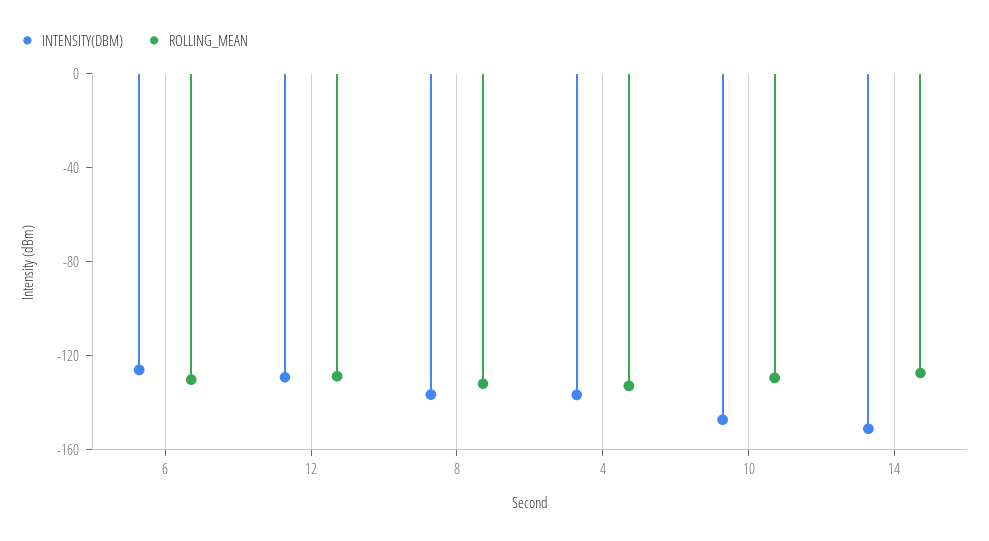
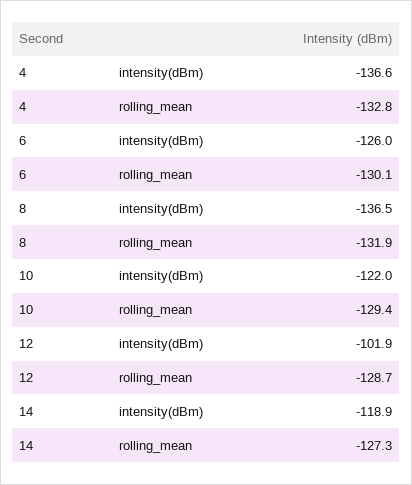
INTENSITY(DBM), 12: -130 -> -101.9
INTENSITY(DBM), 10: -150 -> -122
INTENSITY(DBM), 14: -150 -> -118.9

